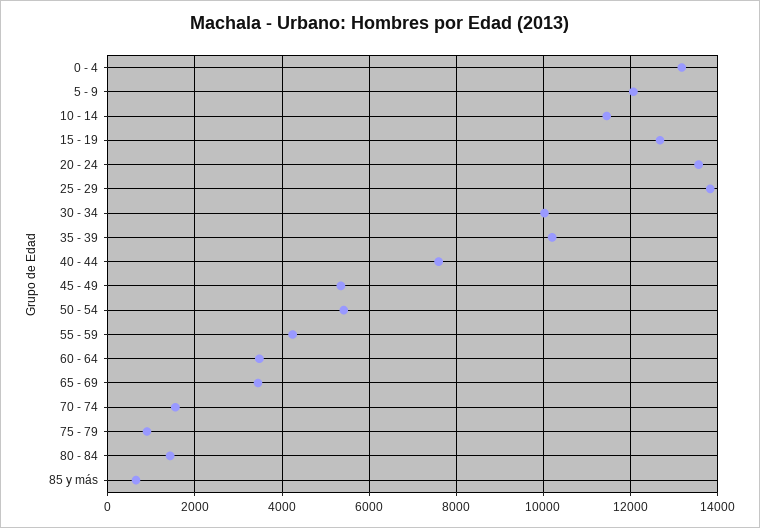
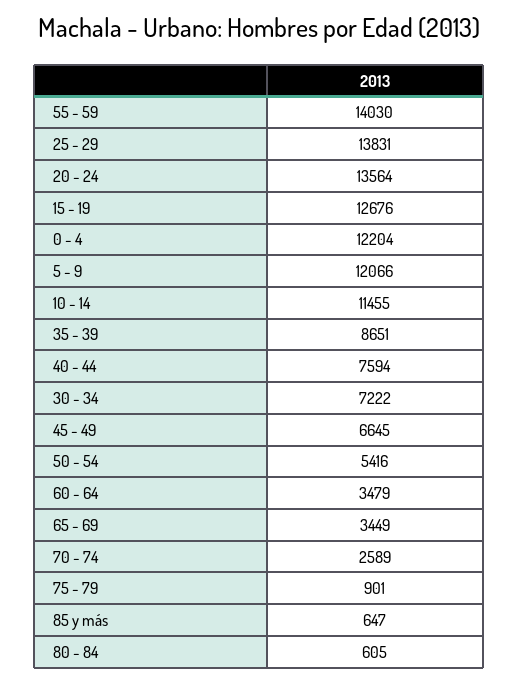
0 - 4: 13200 -> 12204
30 - 34: 10000 -> 7222
35 - 39: 10200 -> 8651
45 - 49: 5400 -> 6645
55 - 59: 4200 -> 14030
70 - 74: 1600 -> 2589
80 - 84: 1400 -> 605

